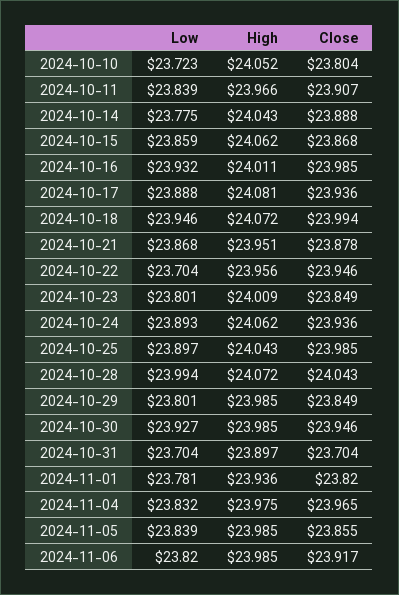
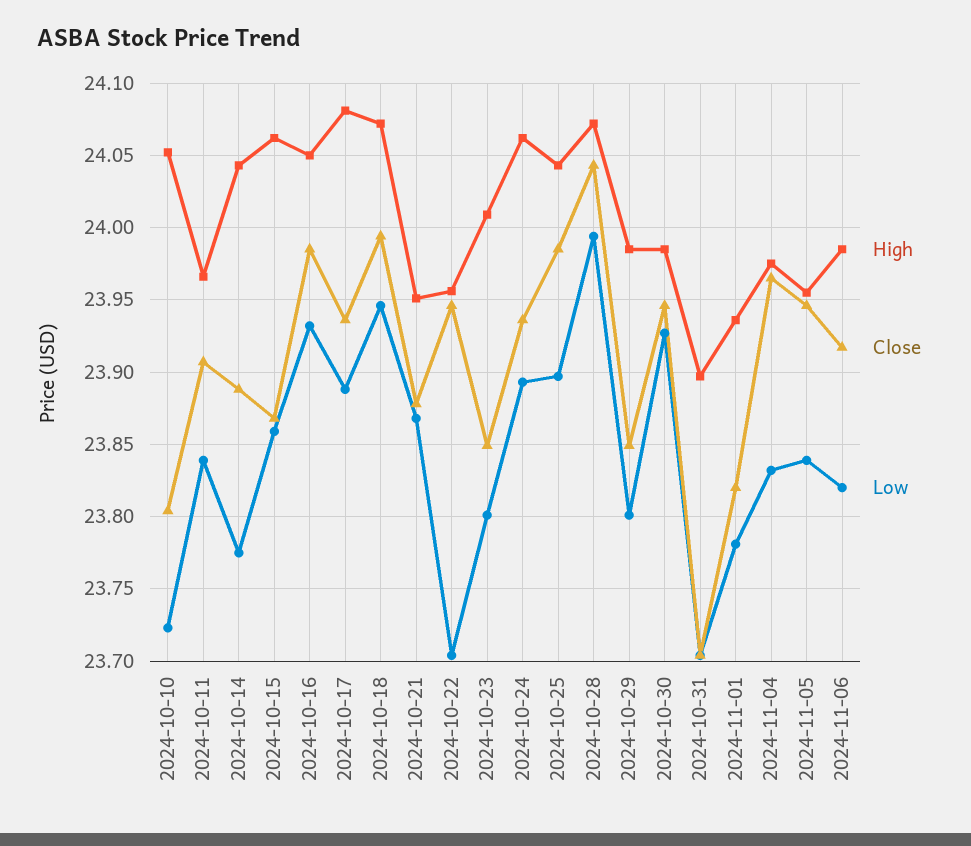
High, 2024-10-16: 24.011 -> 24.05
High, 2024-11-05: 23.985 -> 23.955
Close, 2024-11-05: 23.855 -> 23.945

